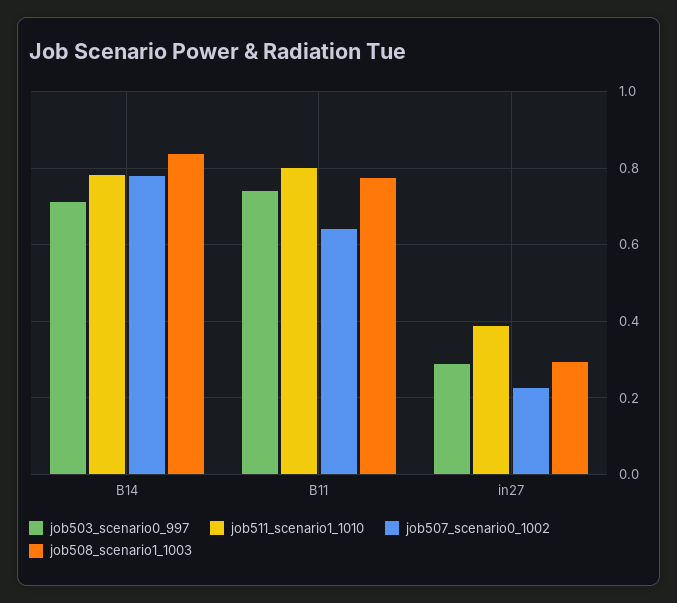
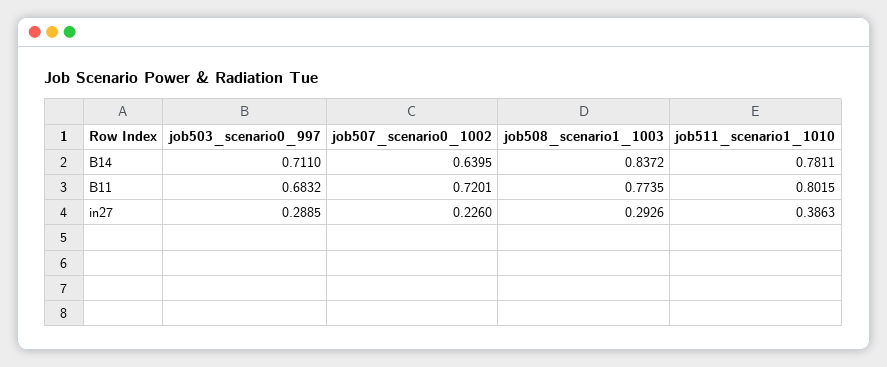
job507_scenario0_1002, B14: 0.78 -> 0.6395
job503_scenario0_997, B11: 0.74 -> 0.6832
job507_scenario0_1002, B11: 0.64 -> 0.7201

